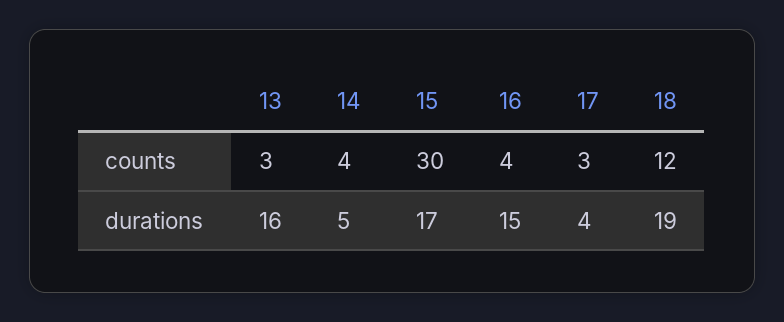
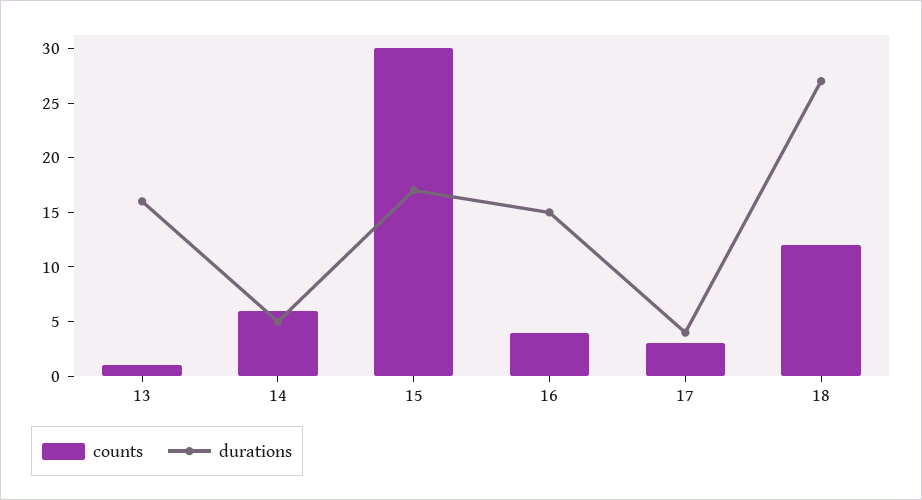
counts, 13: 3 -> 1
counts, 14: 4 -> 6
durations, 18: 19 -> 27

